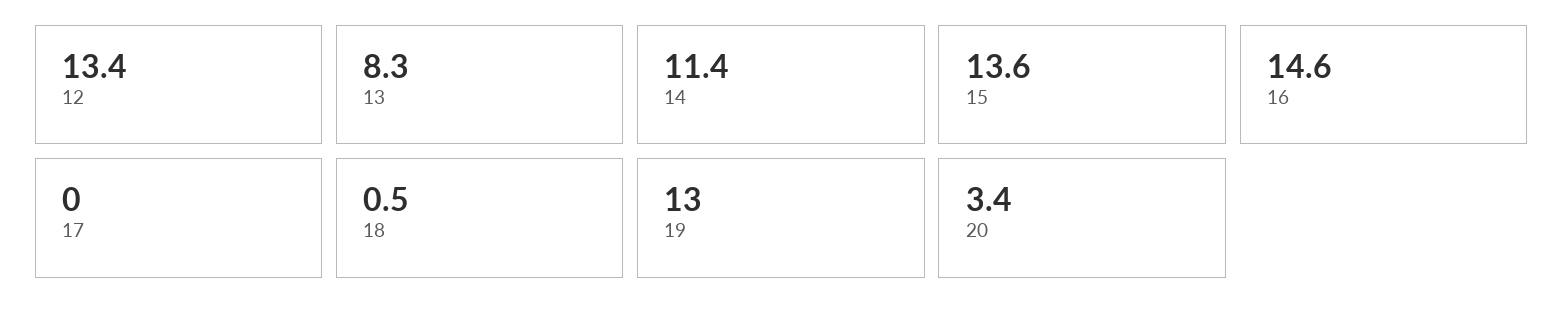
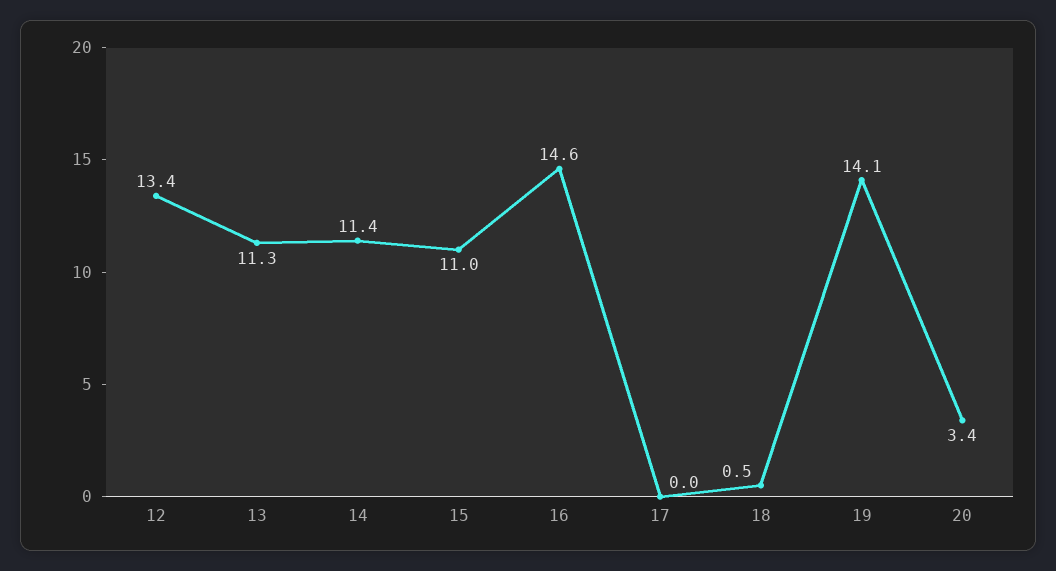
13: 8.3 -> 11.3
15: 13.6 -> 11
19: 13 -> 14.1

